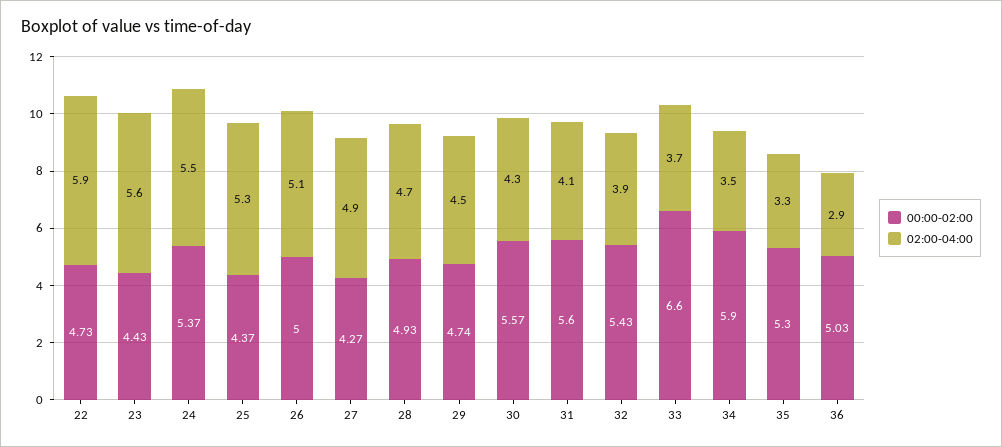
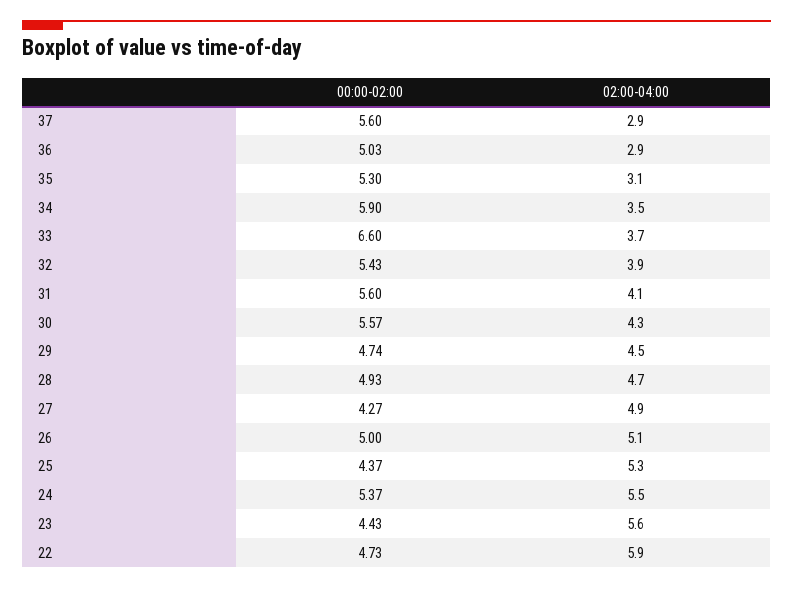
02:00-04:00, 35: 3.3 -> 3.1
00:00-02:00, 37: none -> 5.6
02:00-04:00, 37: none -> 2.9

